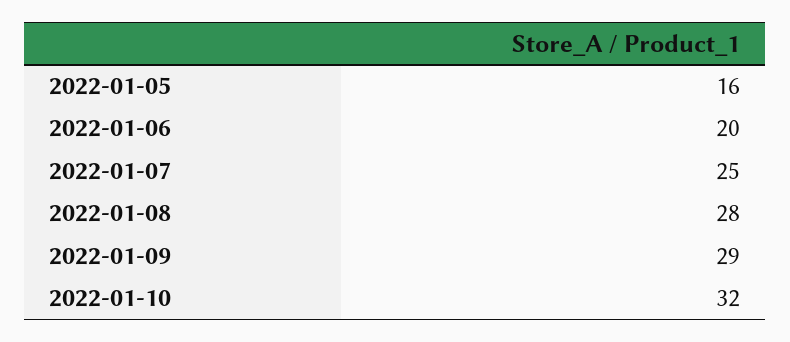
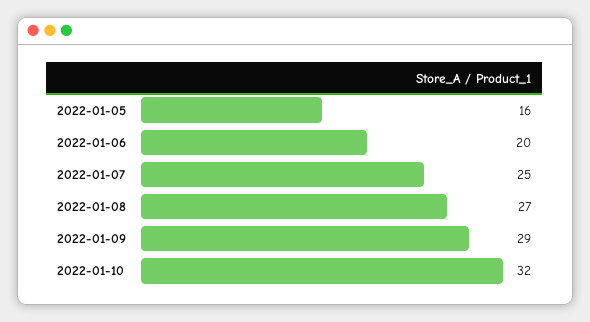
2022-01-08: 28 -> 27

